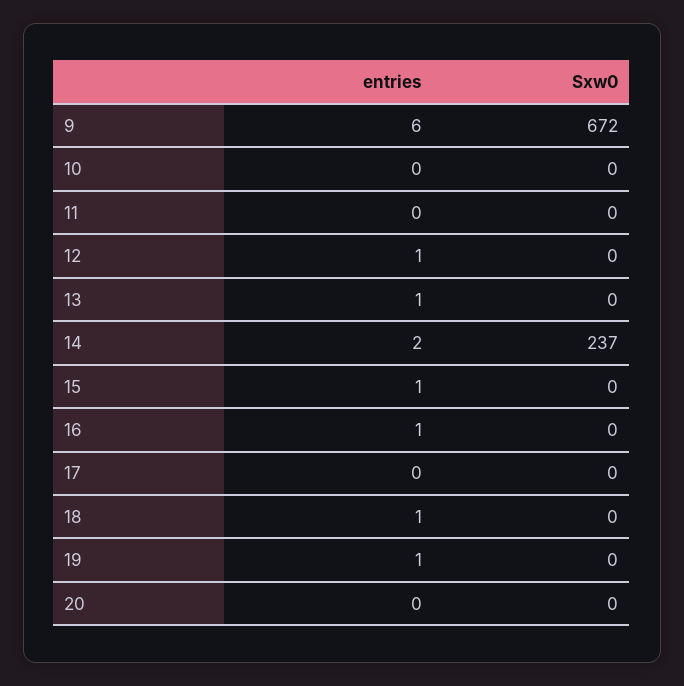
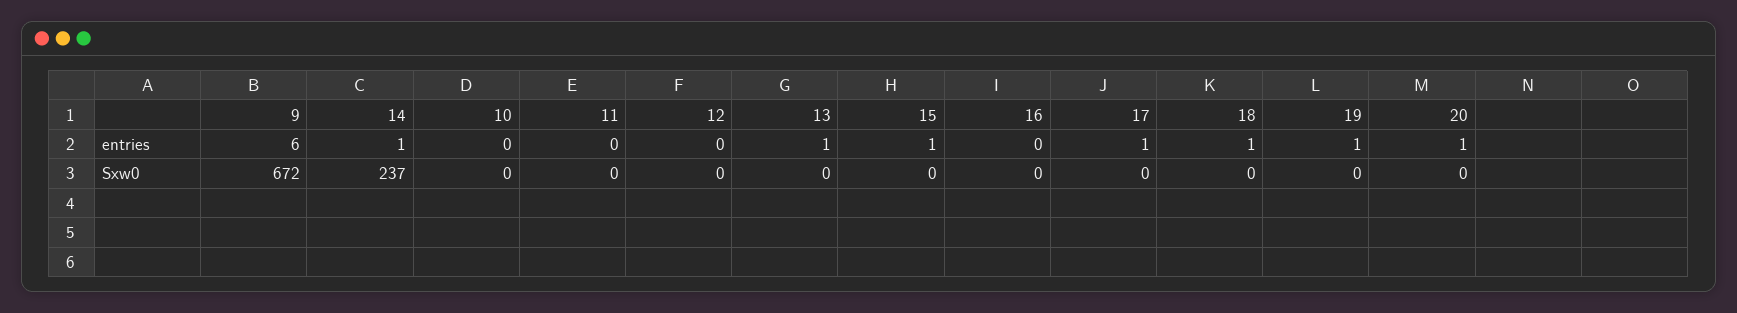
entries, 12: 1 -> 0
entries, 14: 2 -> 1
entries, 16: 1 -> 0
entries, 17: 0 -> 1
entries, 20: 0 -> 1

